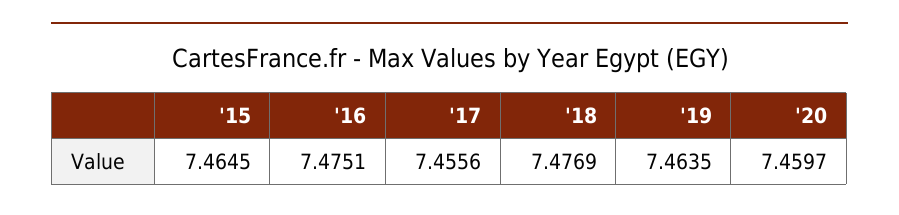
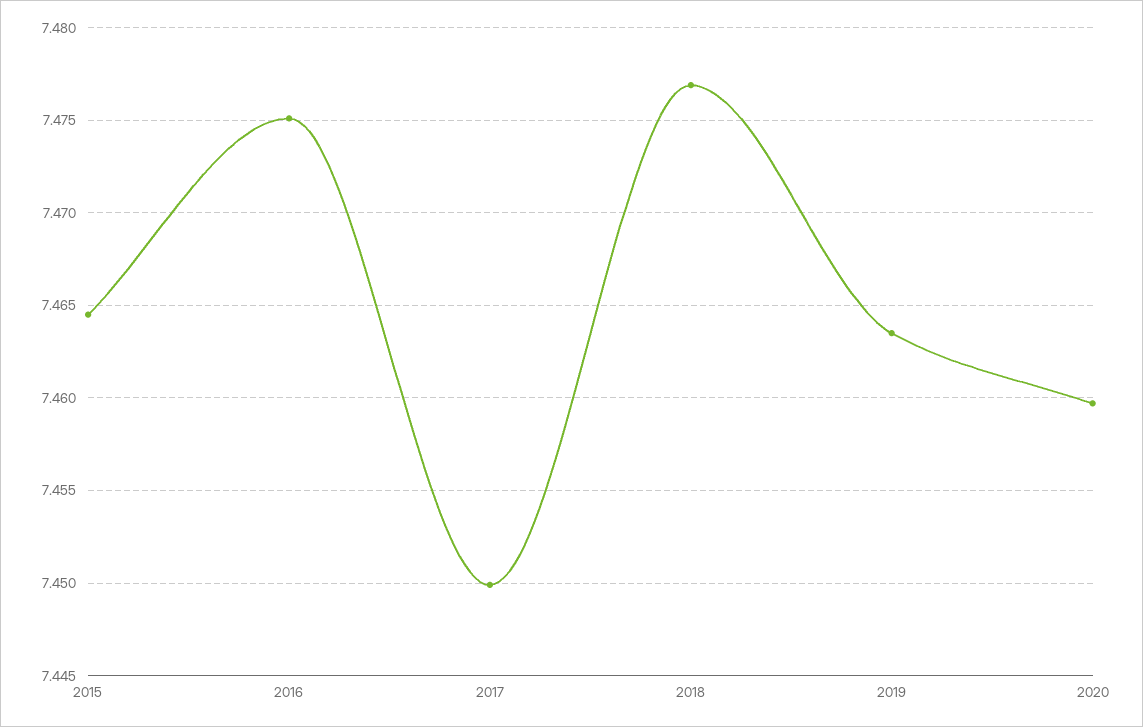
'17: 7.4556 -> 7.45

